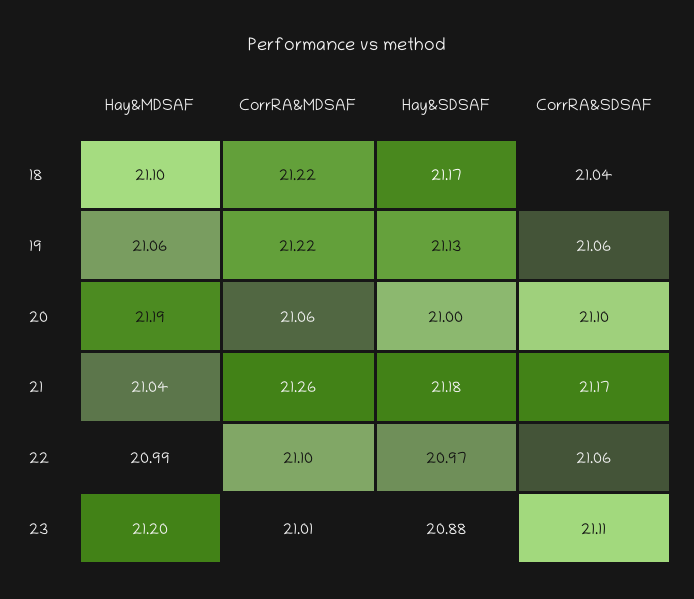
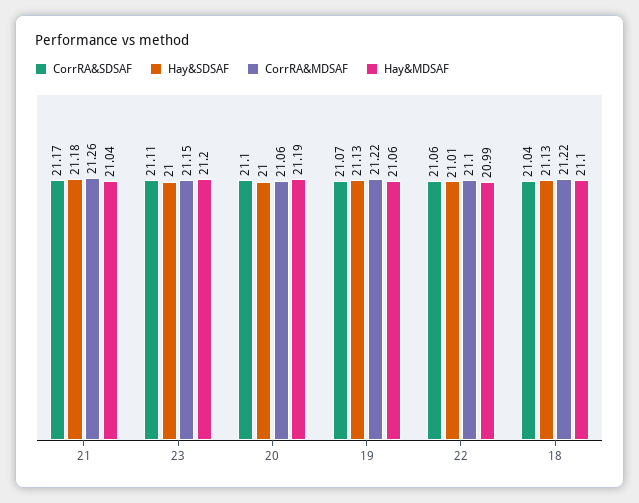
Hay&SDSAF, 18: 21.17 -> 21.13
CorrRA&SDSAF, 19: 21.06 -> 21.07
Hay&SDSAF, 22: 20.97 -> 21.01
CorrRA&MDSAF, 23: 21.01 -> 21.15
Hay&SDSAF, 23: 20.88 -> 21

